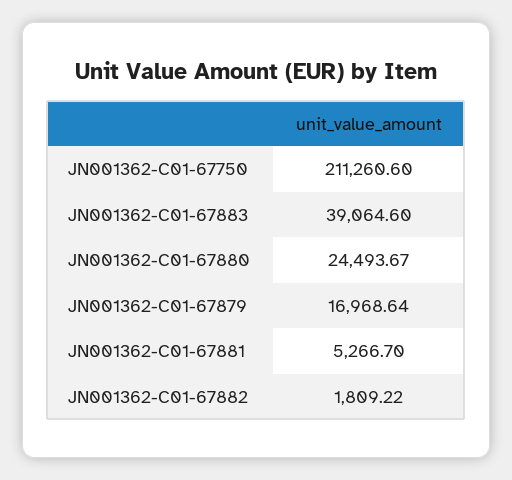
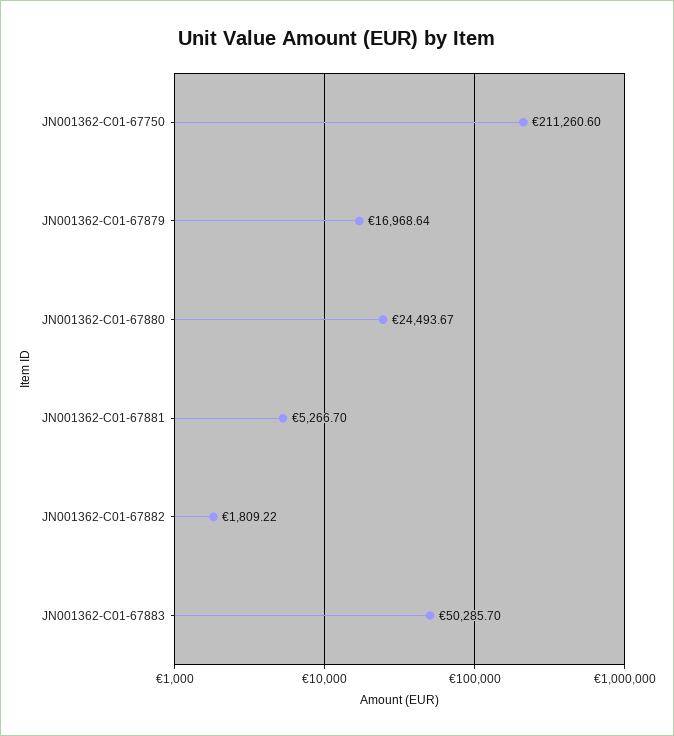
JN001362-C01-67883: 39064.6 -> 50285.7

